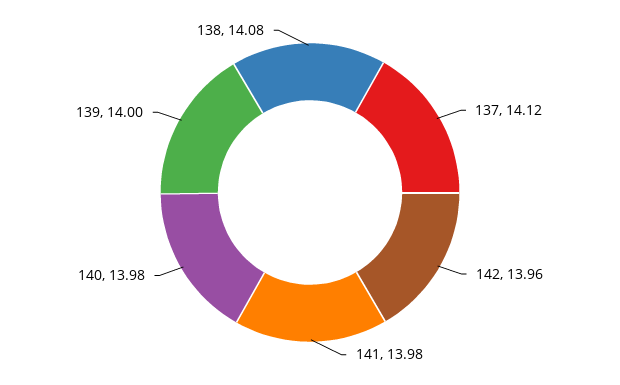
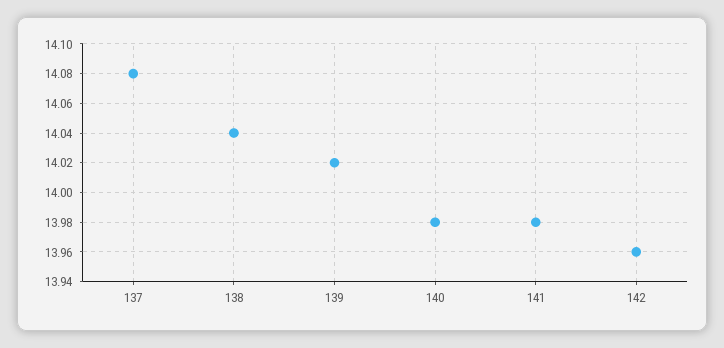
137: 14.12 -> 14.08
139: 14 -> 14.02
138: 14.08 -> 14.04

